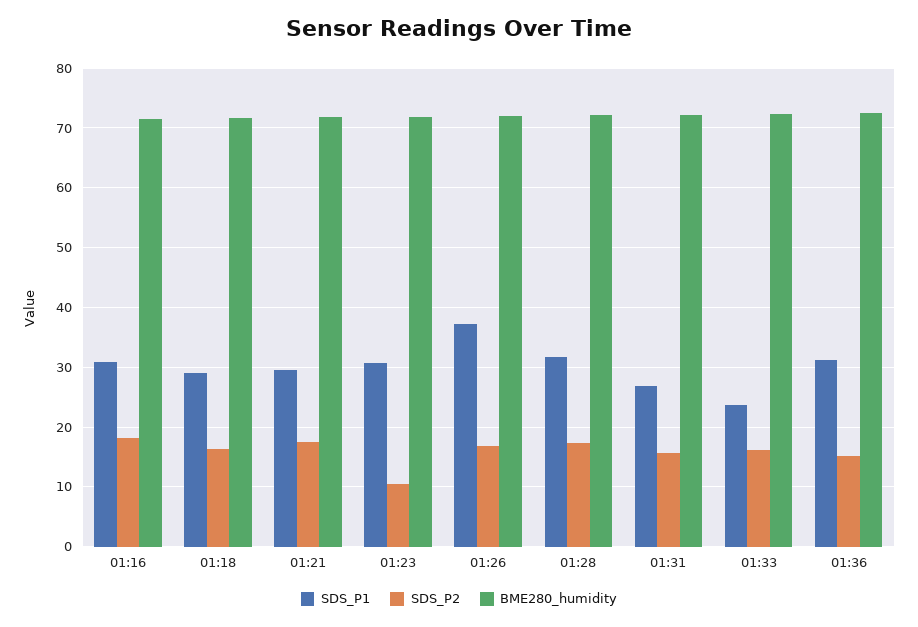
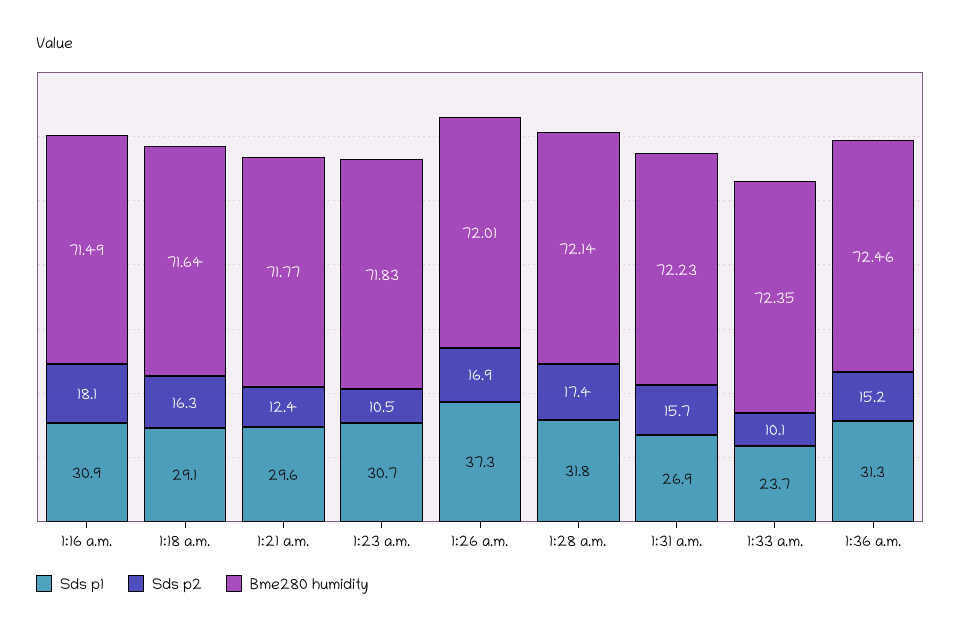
SDS_P2, 01:21: 18 -> 12.4
SDS_P2, 01:33: 16 -> 10.1

